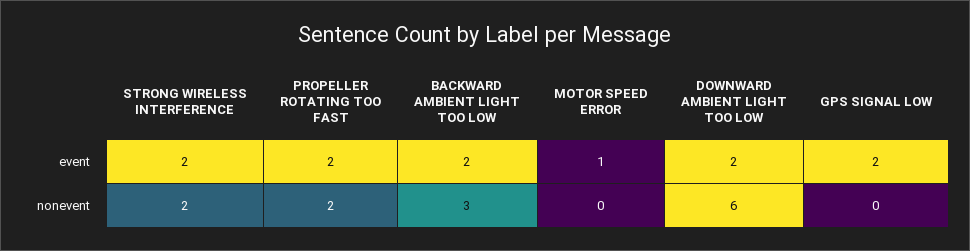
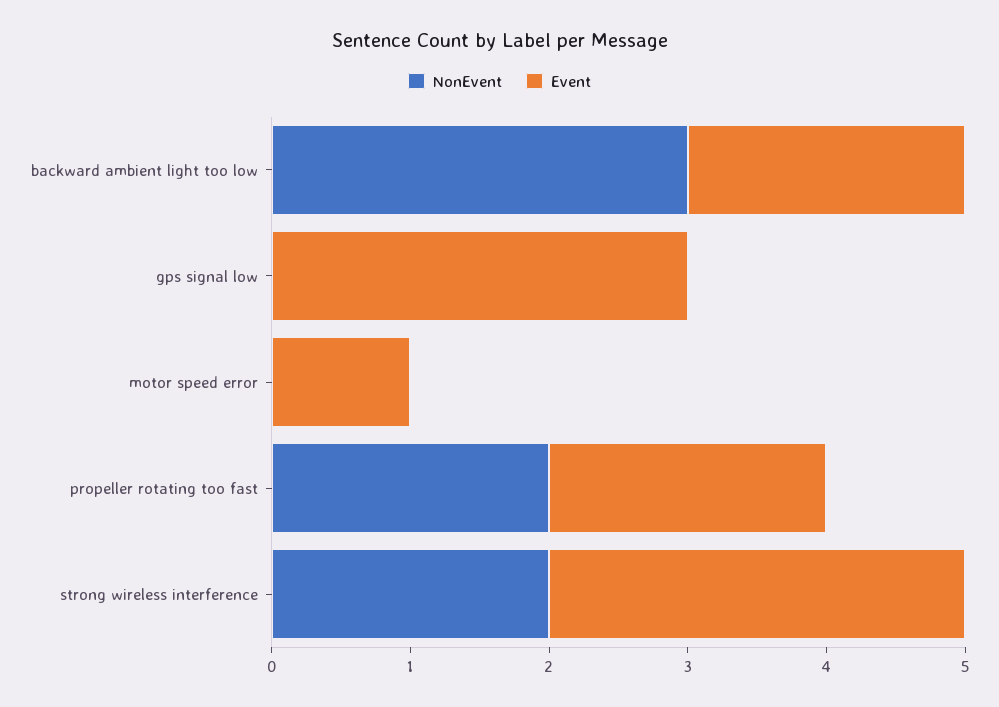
event, STRONG WIRELESS INTERFERENCE: 2 -> 3
event, DOWNWARD AMBIENT LIGHT TOO LOW: 2 -> none
event, GPS SIGNAL LOW: 2 -> 3
nonevent, DOWNWARD AMBIENT LIGHT TOO LOW: 6 -> none

